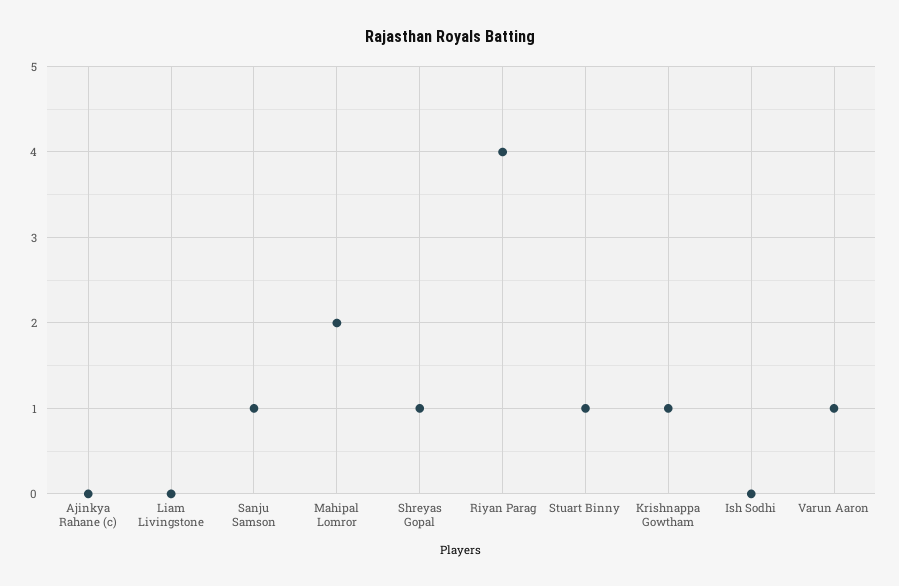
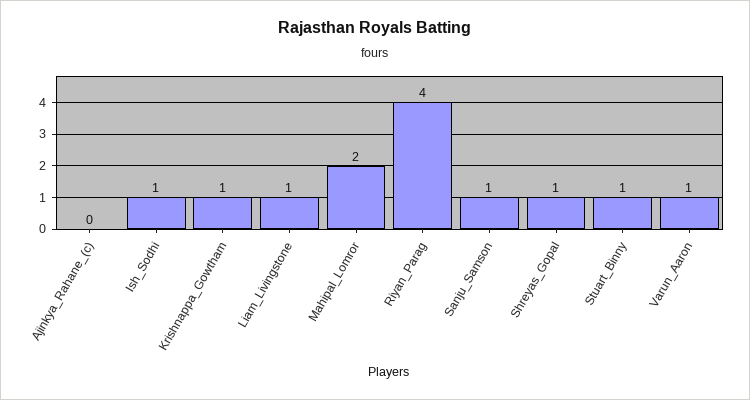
Liam Livingstone: 0 -> 1
Ish Sodhi: 0 -> 1

